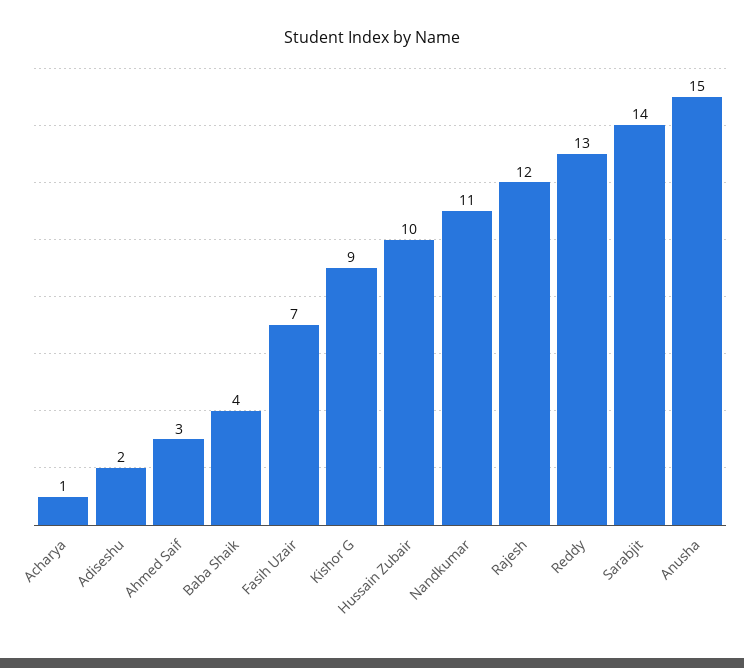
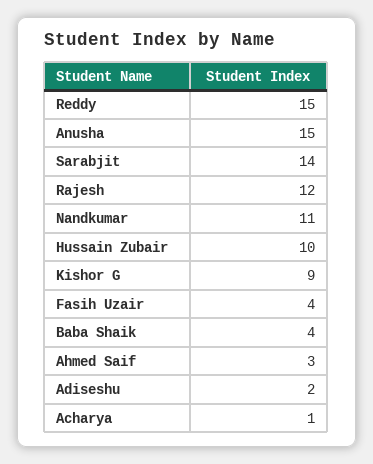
Fasih Uzair: 7 -> 4
Reddy: 13 -> 15

